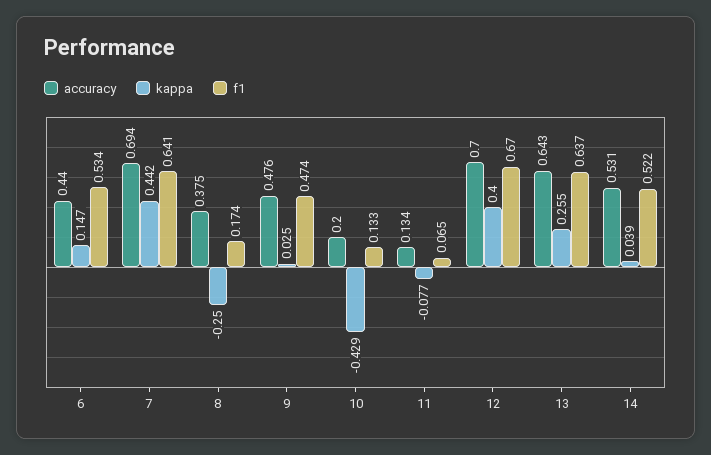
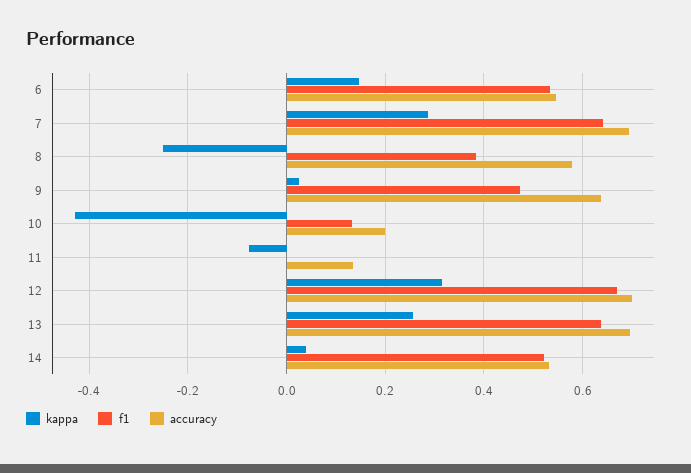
accuracy, 6: 0.44 -> 0.54
kappa, 7: 0.442 -> 0.28
accuracy, 8: 0.375 -> 0.58
f1, 8: 0.174 -> 0.38
accuracy, 9: 0.476 -> 0.64
f1, 11: 0.065 -> 0
kappa, 12: 0.4 -> 0.32
accuracy, 13: 0.643 -> 0.7

